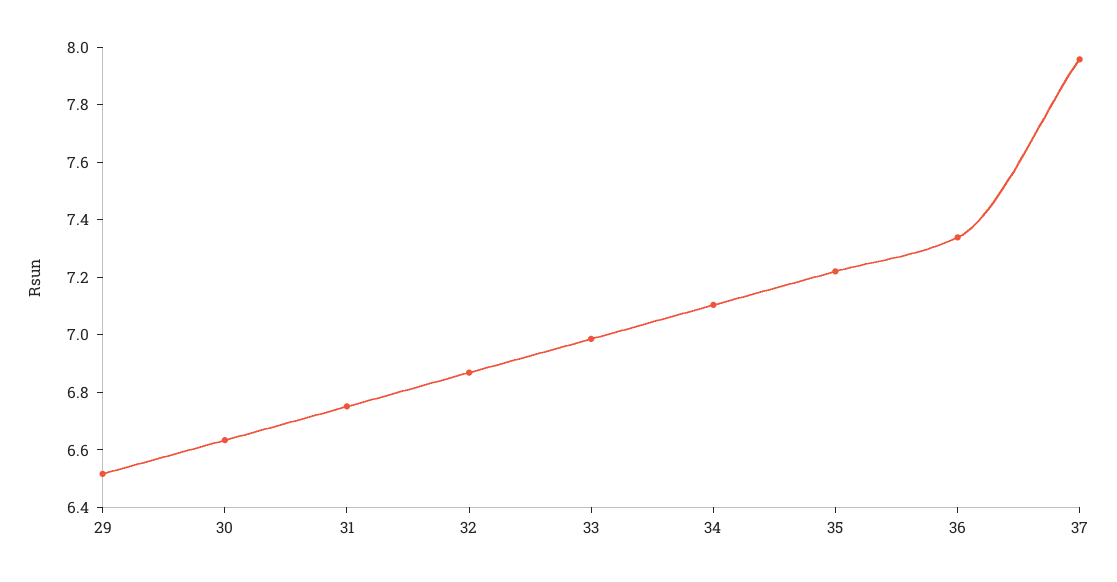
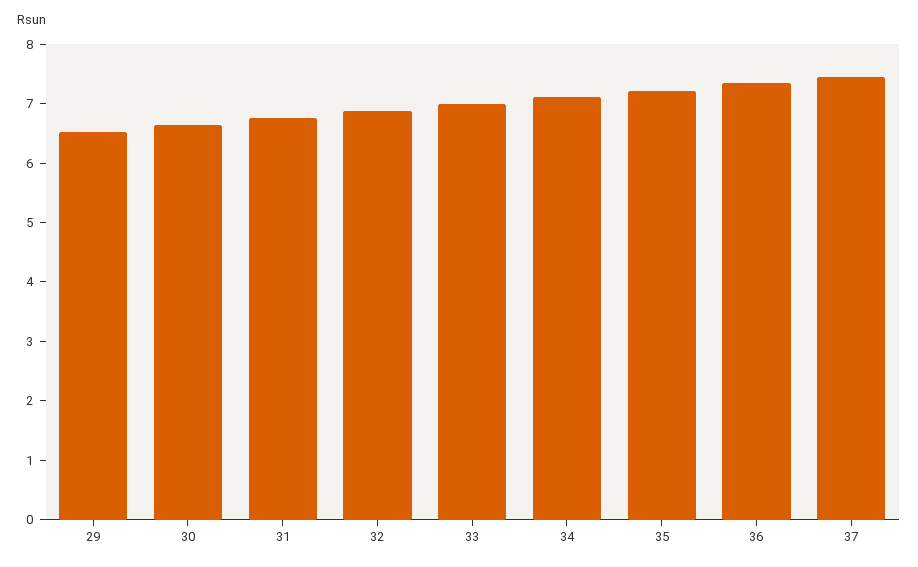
37: 7.95 -> 7.4

